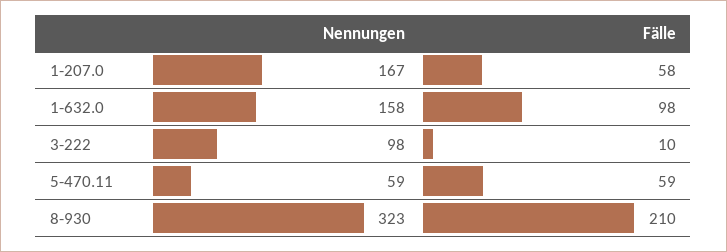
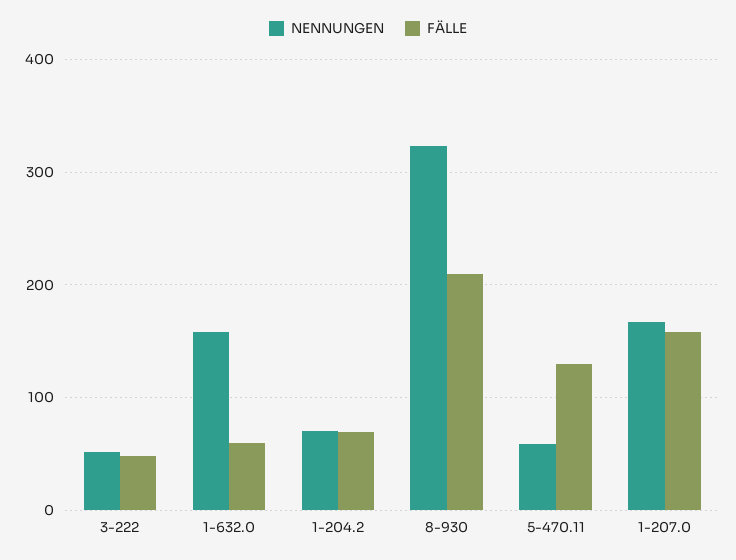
Fälle, 1-207.0: 58 -> 160
Fälle, 1-632.0: 98 -> 60
Nennungen, 3-222: 98 -> 50
Fälle, 3-222: 10 -> 50
Fälle, 5-470.11: 59 -> 130
Nennungen, 1-204.2: none -> 70
Fälle, 1-204.2: none -> 70

